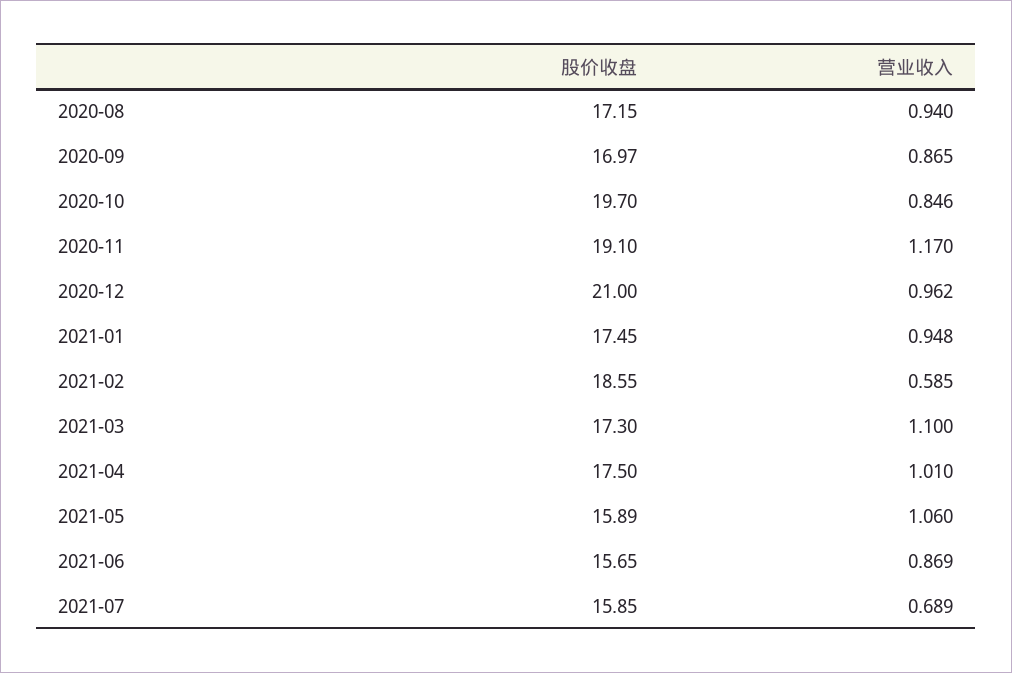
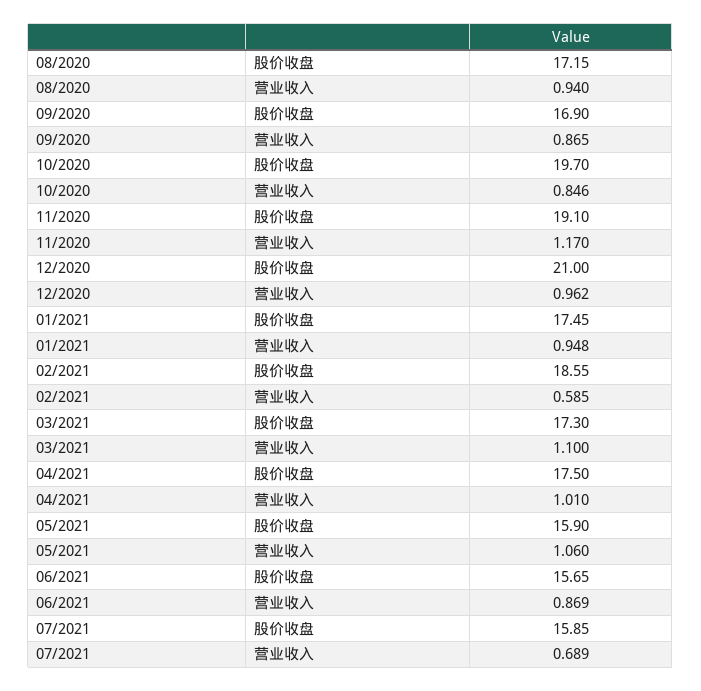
股价收盘, 2020-09: 16.97 -> 16.9
股价收盘, 2021-05: 15.89 -> 15.9

